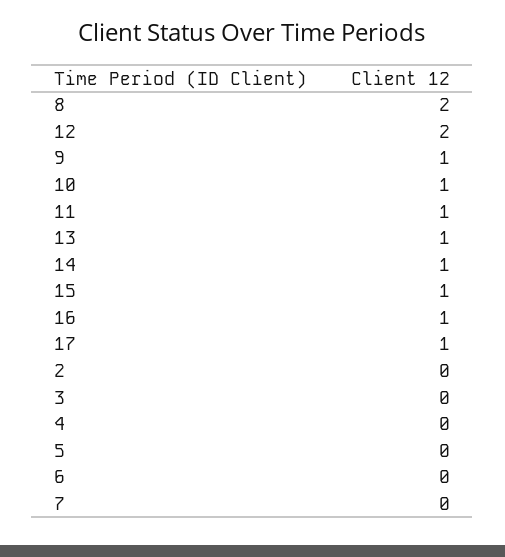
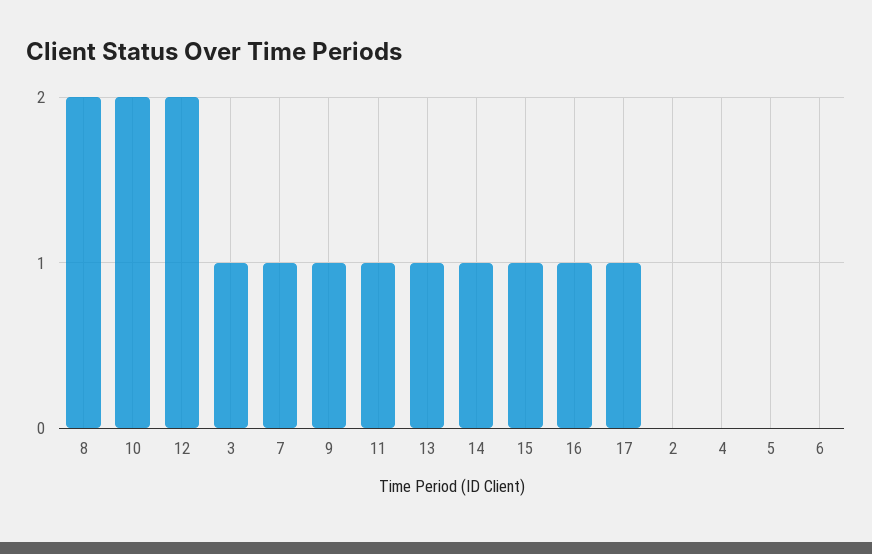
10: 1 -> 2
3: 0 -> 1
7: 0 -> 1

